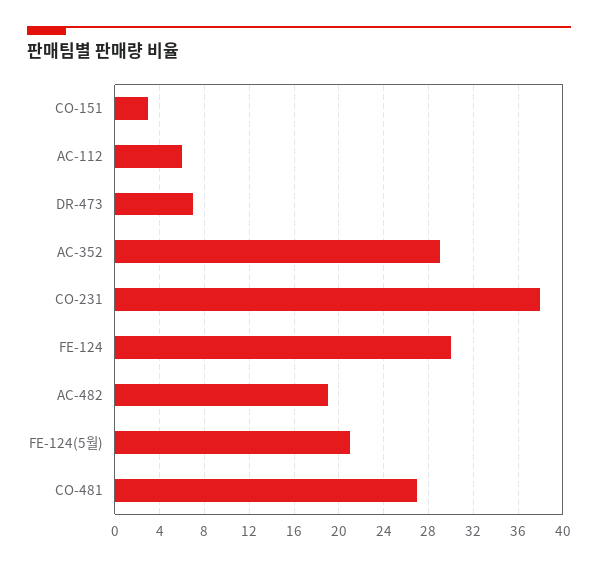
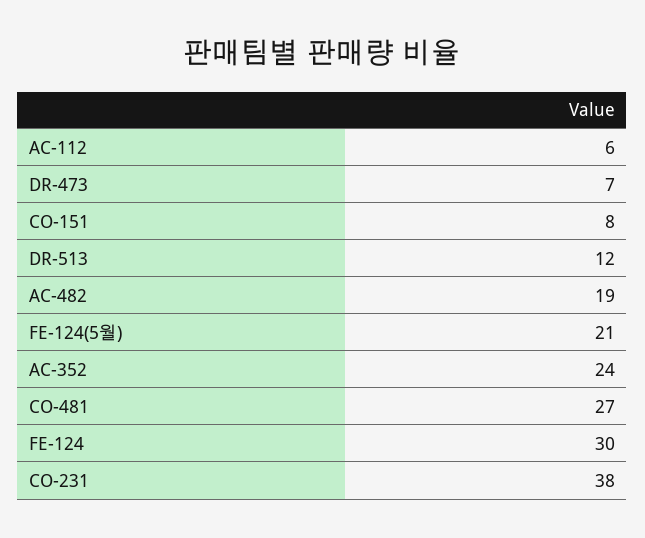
CO-151: 3 -> 8
AC-352: 29 -> 24
DR-513: none -> 12

